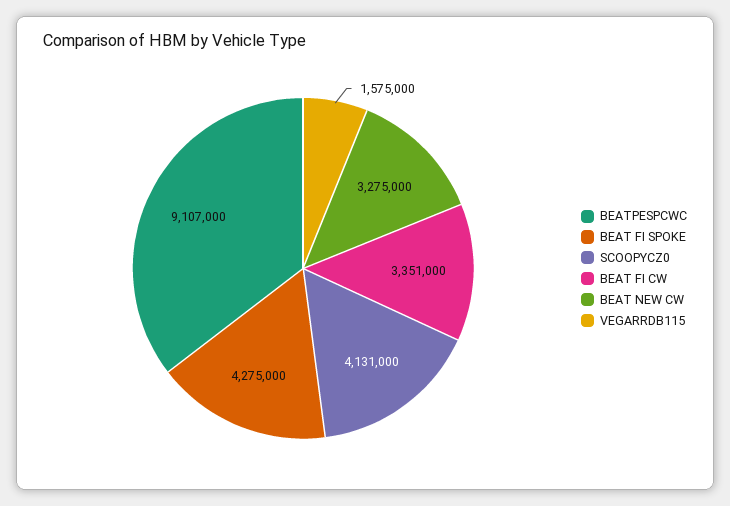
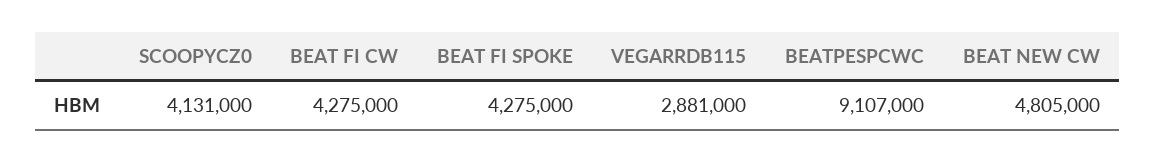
BEAT FI CW: 3351000 -> 4275000
BEAT NEW CW: 3275000 -> 4805000
VEGARRDB115: 1575000 -> 2881000

